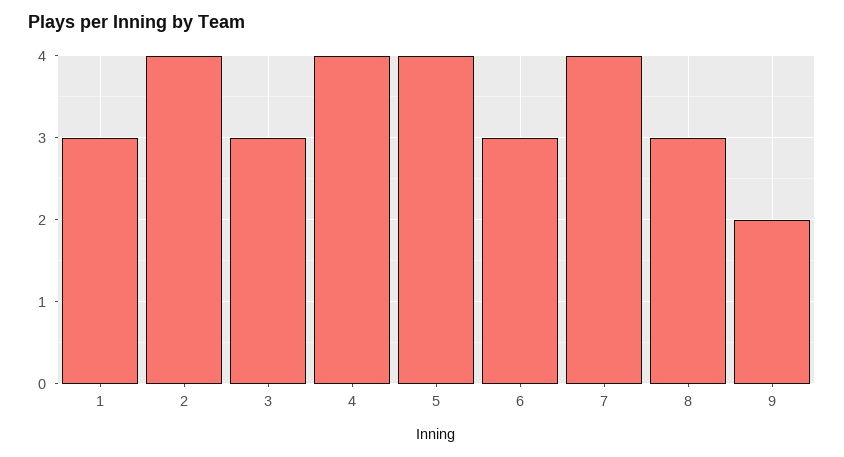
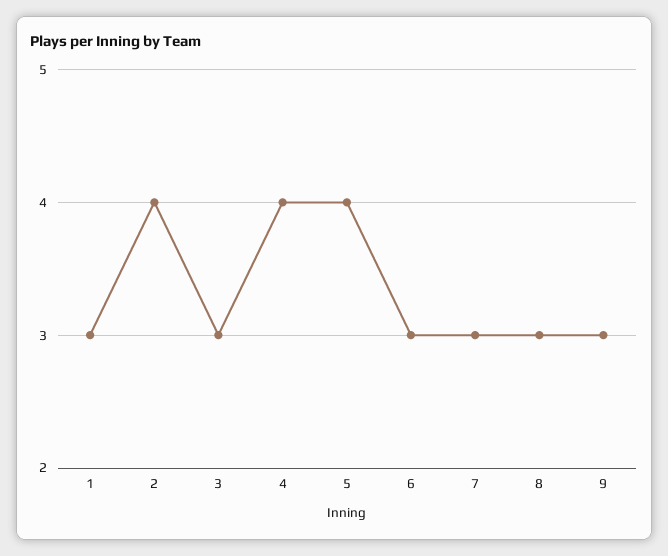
7: 4 -> 3
9: 2 -> 3

